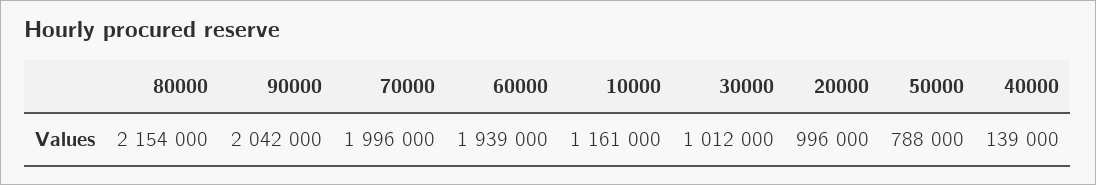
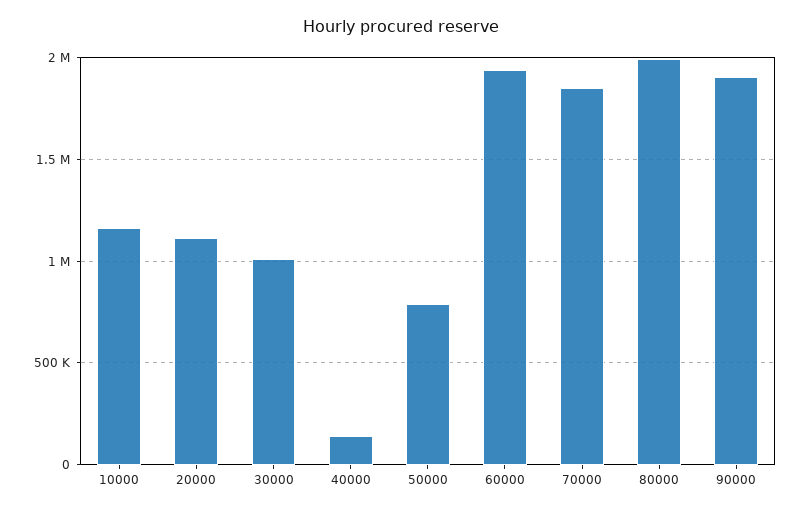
80000: 2154000 -> 2000000
90000: 2042000 -> 1900000
70000: 1996000 -> 1850000
20000: 996000 -> 1100000

